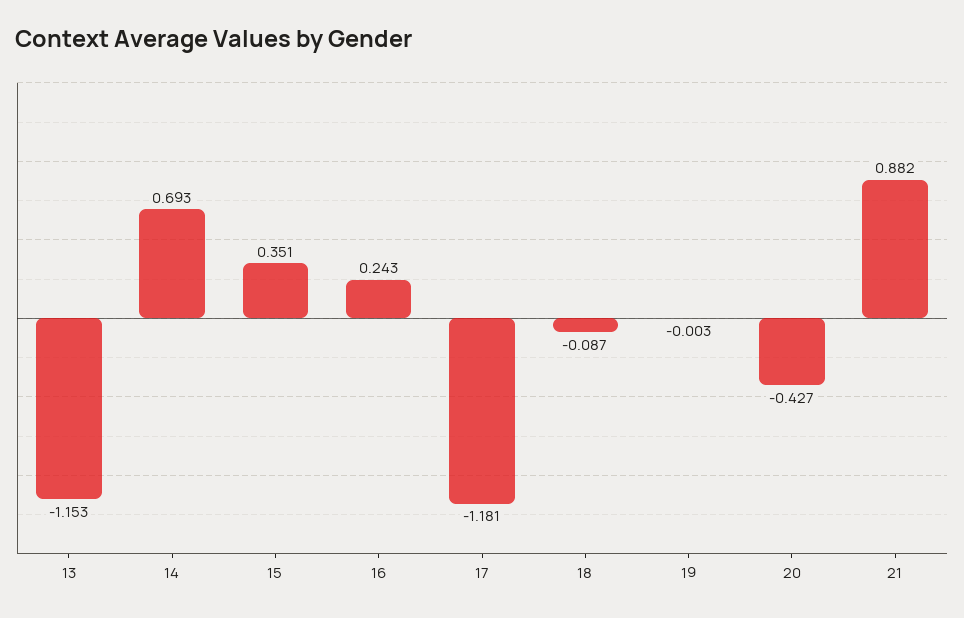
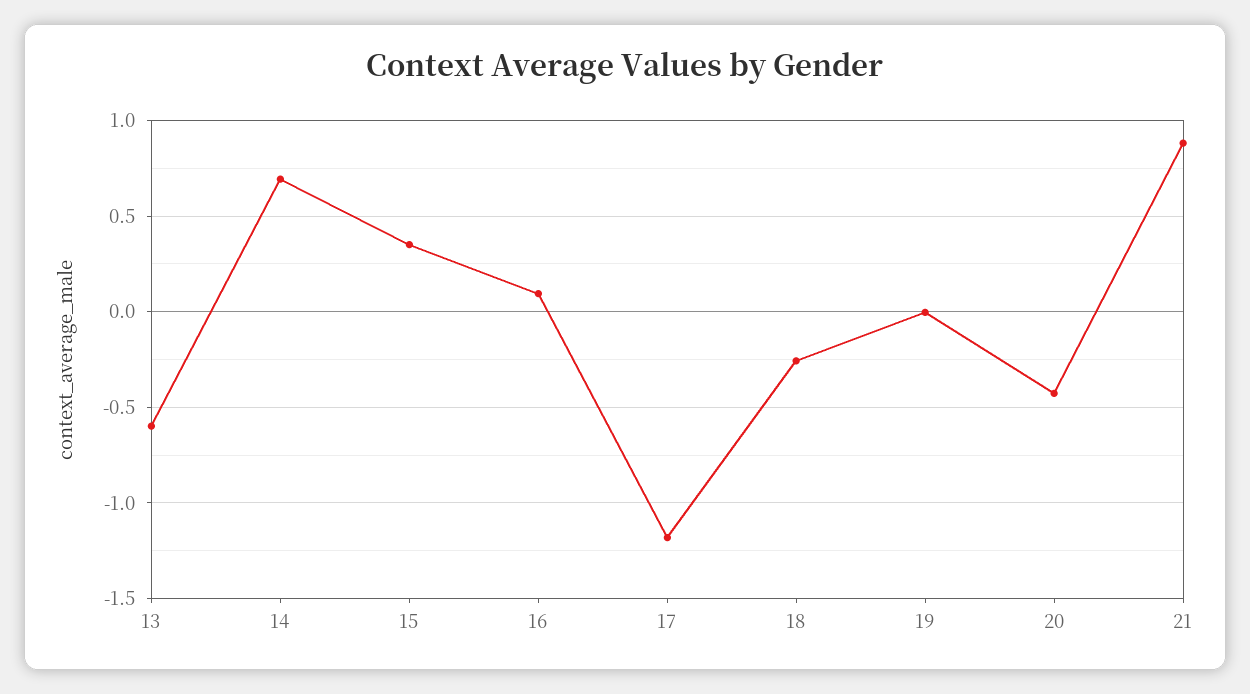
13: -1.153 -> -0.6
16: 0.243 -> 0.1
18: -0.087 -> -0.25

